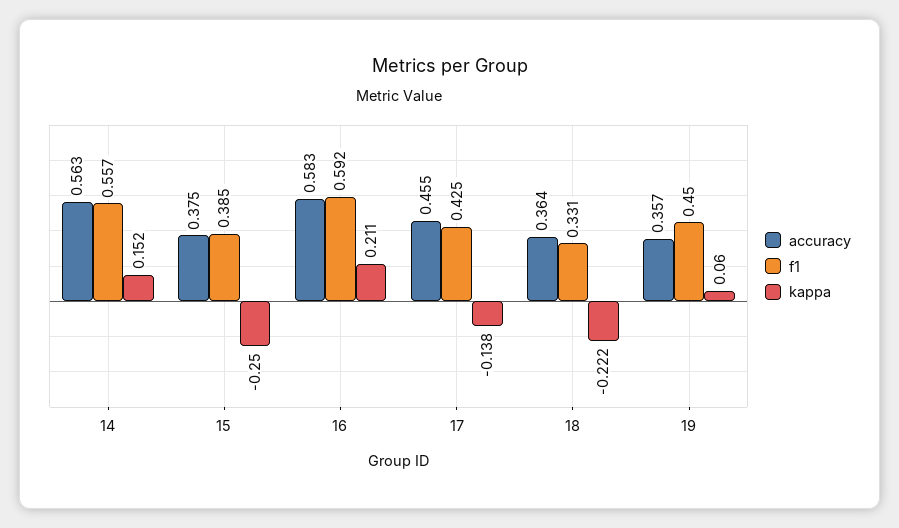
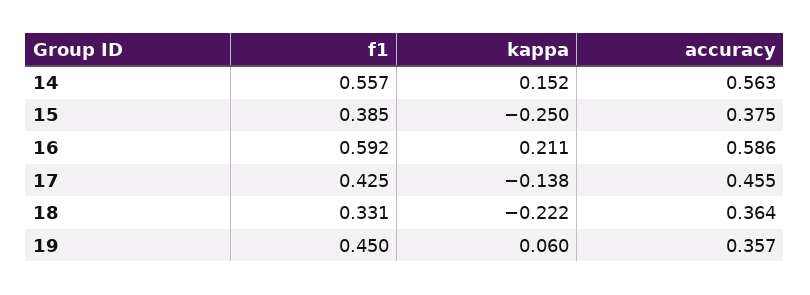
accuracy, 16: 0.583 -> 0.586

